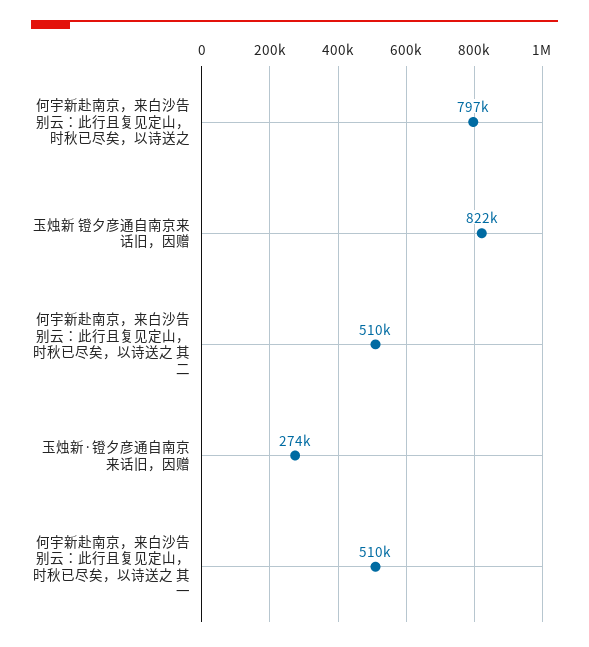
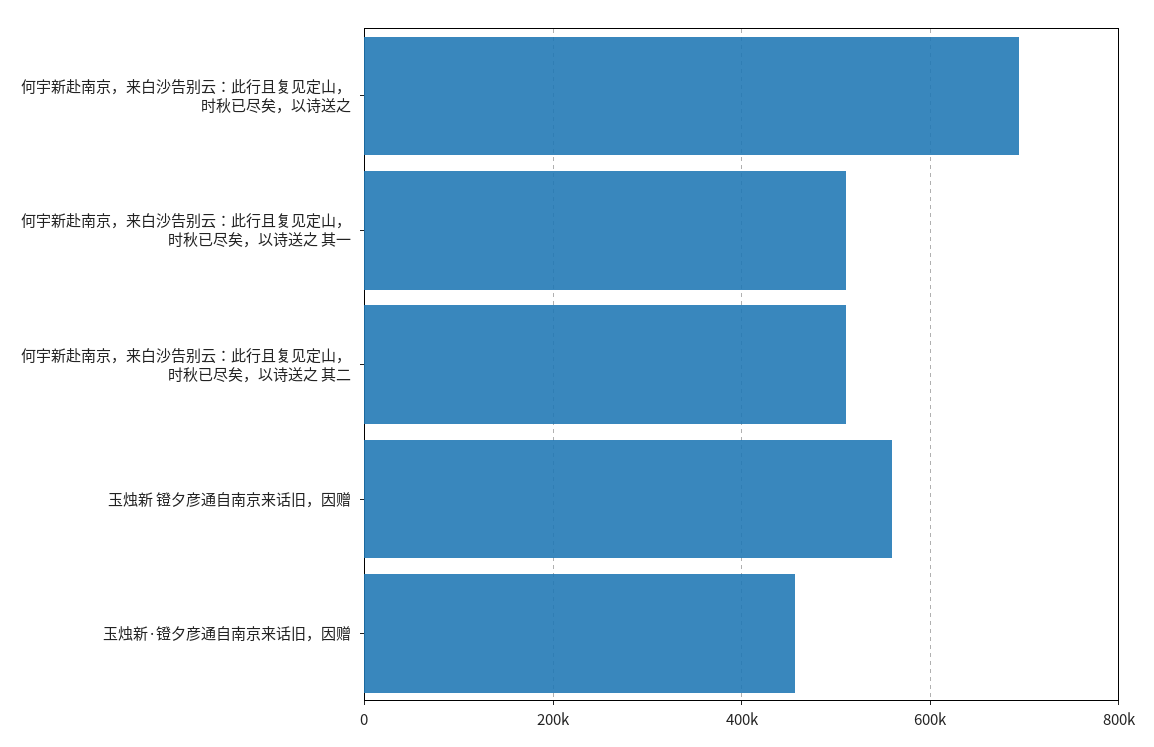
何宇新赴南京，来白沙告别云：此行且复见定山，时秋已尽矣，以诗送之: 797000 -> 700000
玉烛新 镫夕彦通自南京来话旧，因赠: 822000 -> 560000
玉烛新·镫夕彦通自南京来话旧，因赠: 274000 -> 460000

